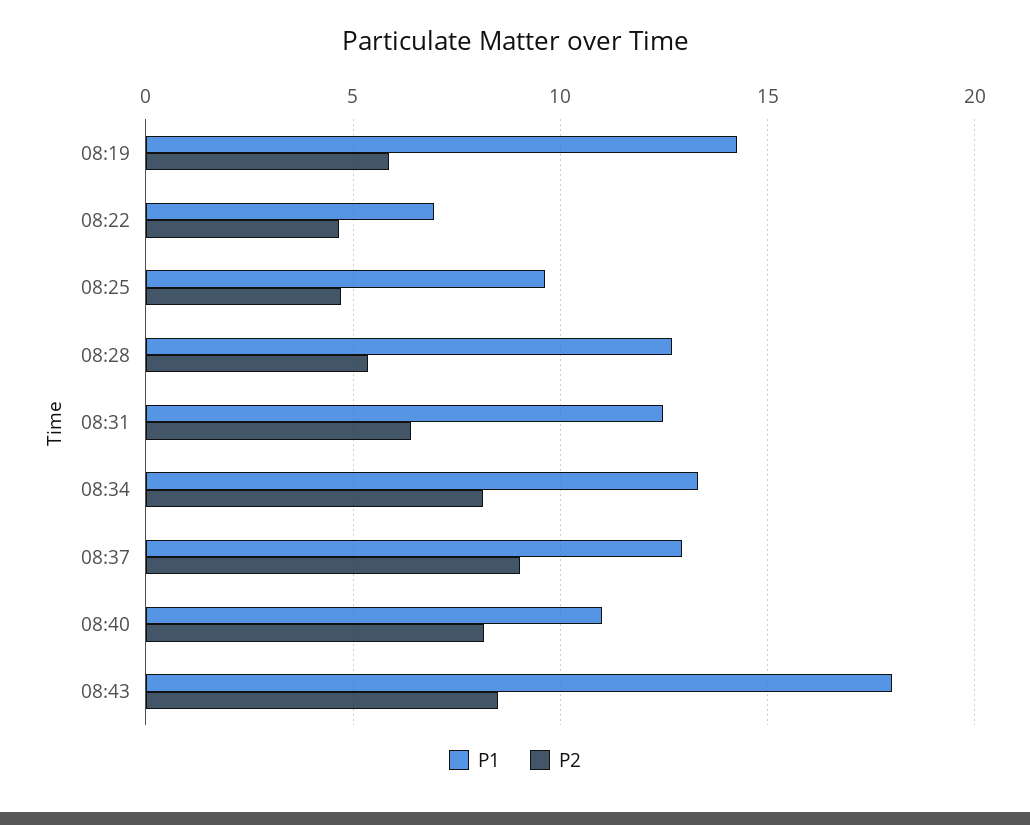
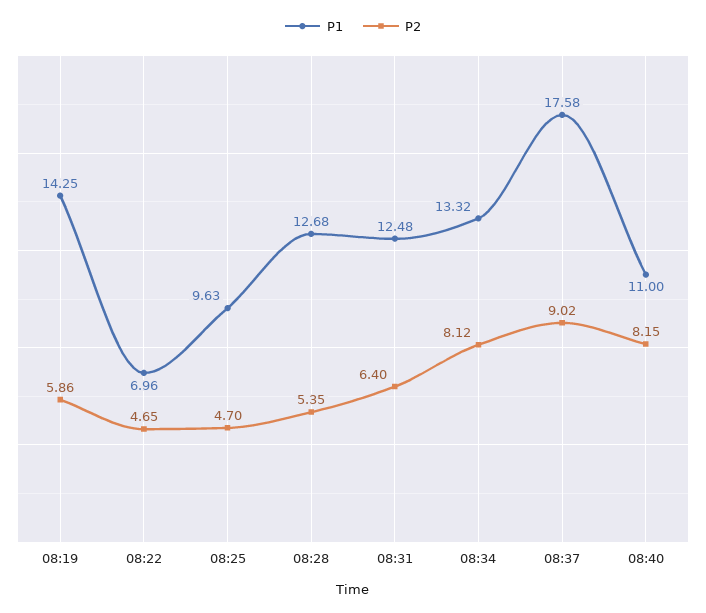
P1, 08:37: 13 -> 17.58
P1, 08:43: 18 -> none
P2, 08:43: 8.5 -> none

